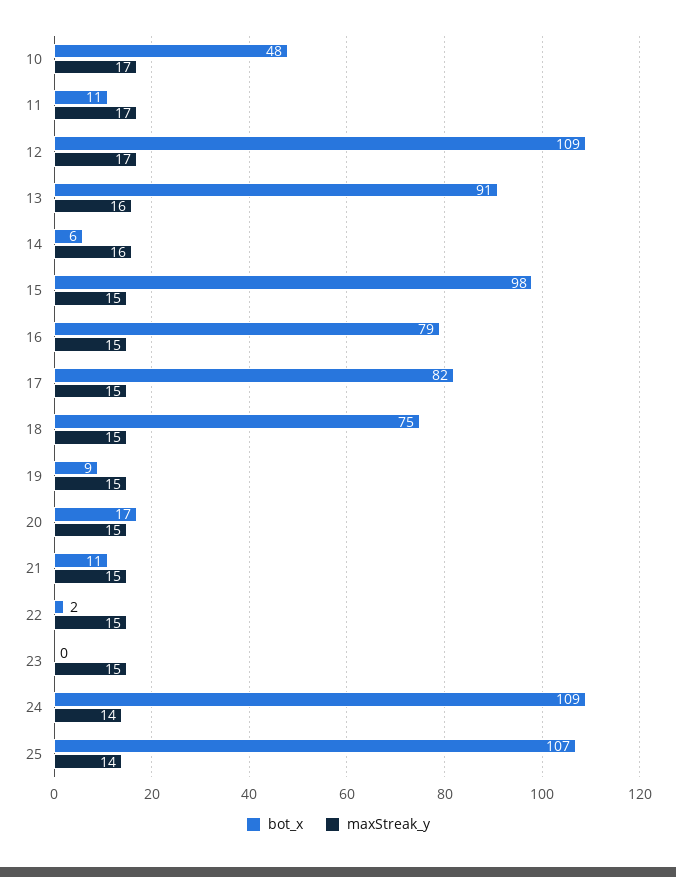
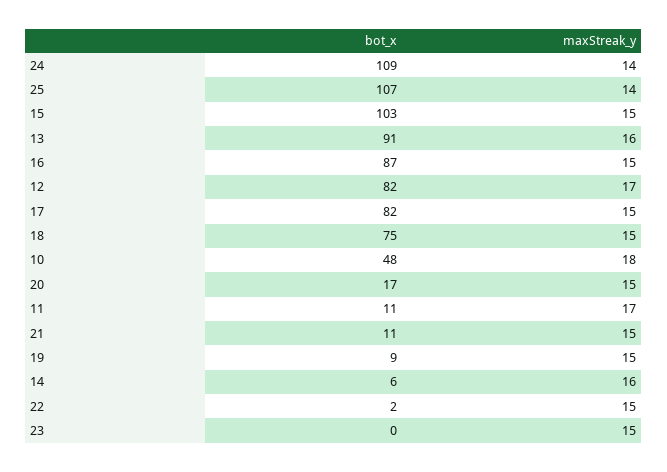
maxStreak_y, 10: 17 -> 18
bot_x, 12: 109 -> 82
bot_x, 15: 98 -> 103
bot_x, 16: 79 -> 87

